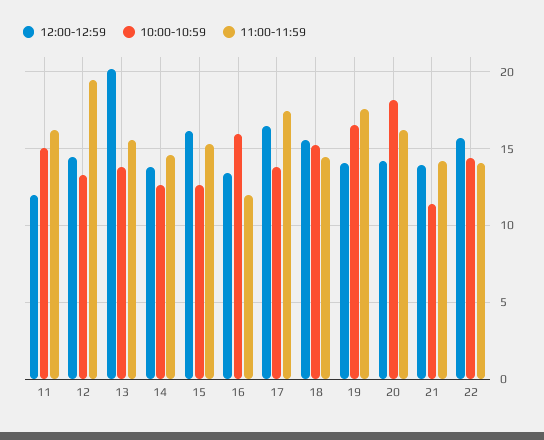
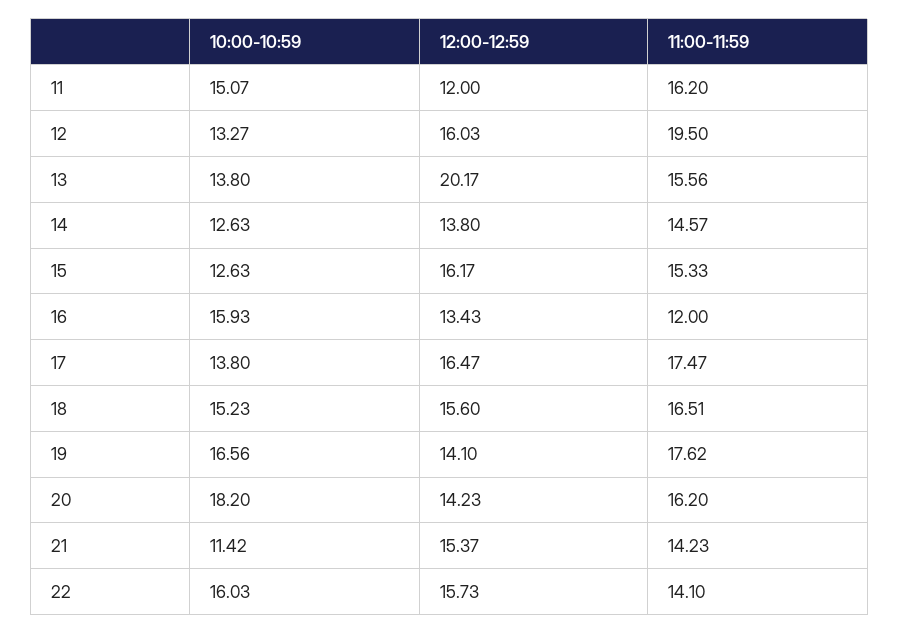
12:00-12:59, 12: 14.5 -> 16.03
11:00-11:59, 18: 14.5 -> 16.51
12:00-12:59, 21: 14 -> 15.37
10:00-10:59, 22: 14.5 -> 16.03

